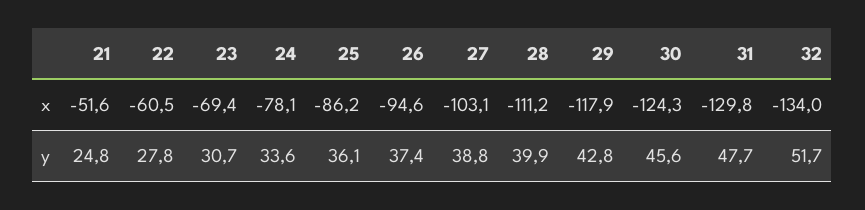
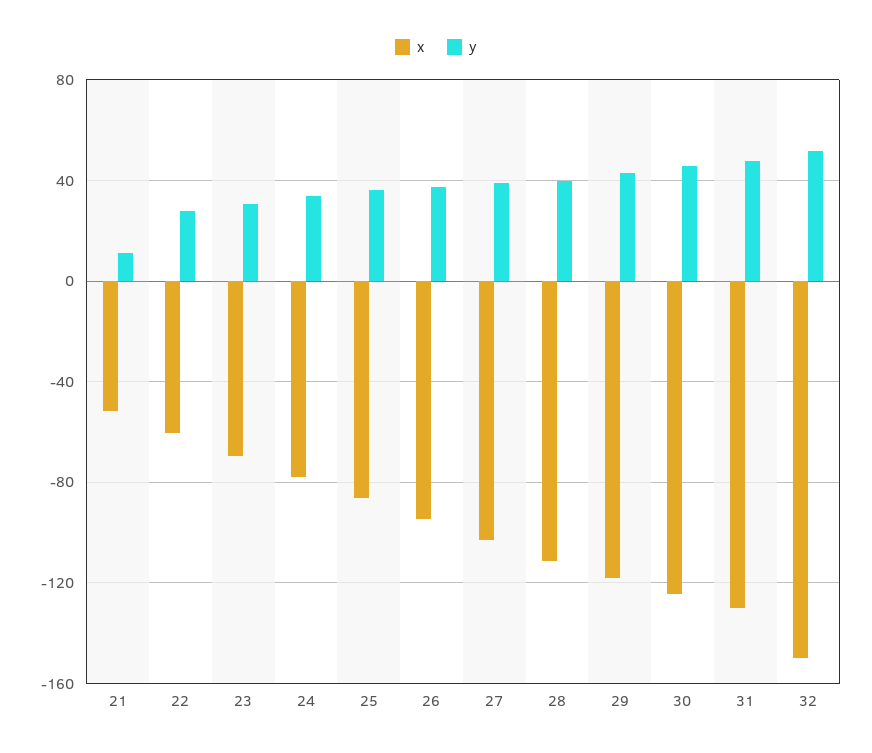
x, 32: -134 -> -150
y, 21: 24.8 -> 10

